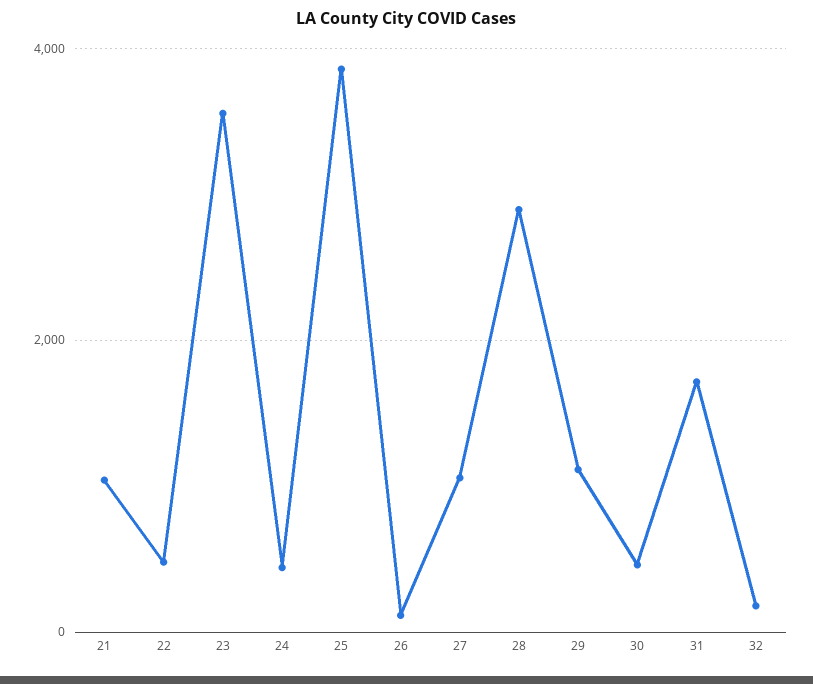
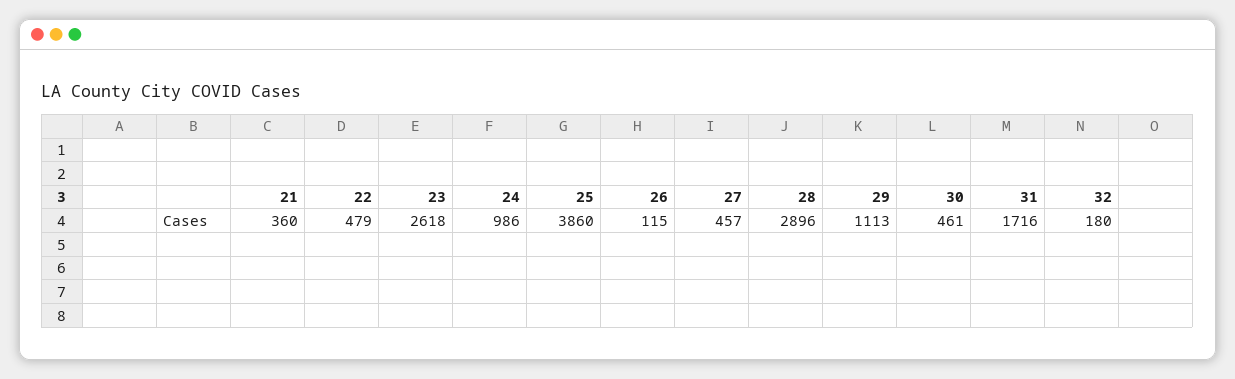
21: 1000 -> 360
23: 3600 -> 2618
24: 400 -> 986
27: 1000 -> 457

